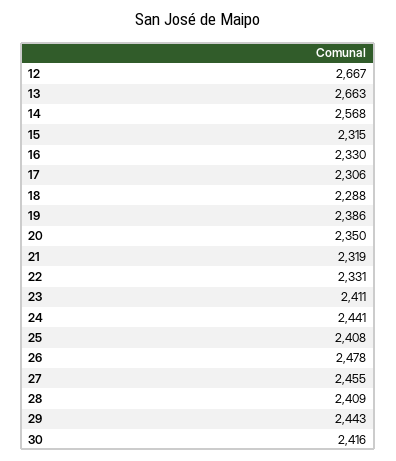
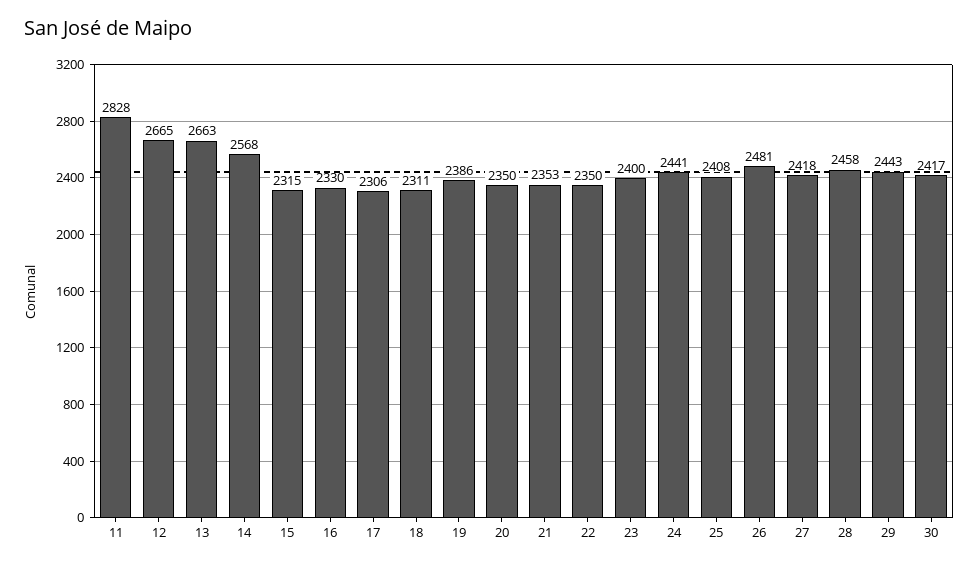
12: 2667 -> 2665
18: 2288 -> 2311
21: 2319 -> 2353
22: 2331 -> 2350
23: 2411 -> 2400
26: 2478 -> 2481
27: 2455 -> 2418
28: 2409 -> 2458
30: 2416 -> 2417
11: none -> 2828

